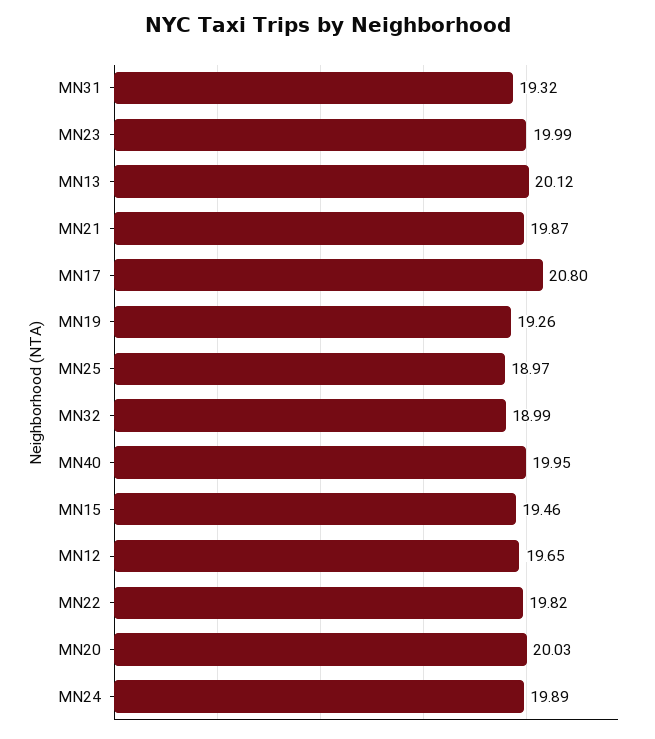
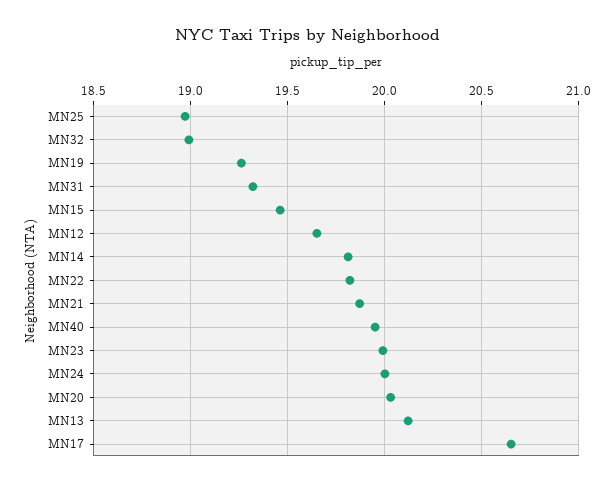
MN17: 20.8 -> 20.65
MN24: 19.89 -> 20
MN14: none -> 19.8

